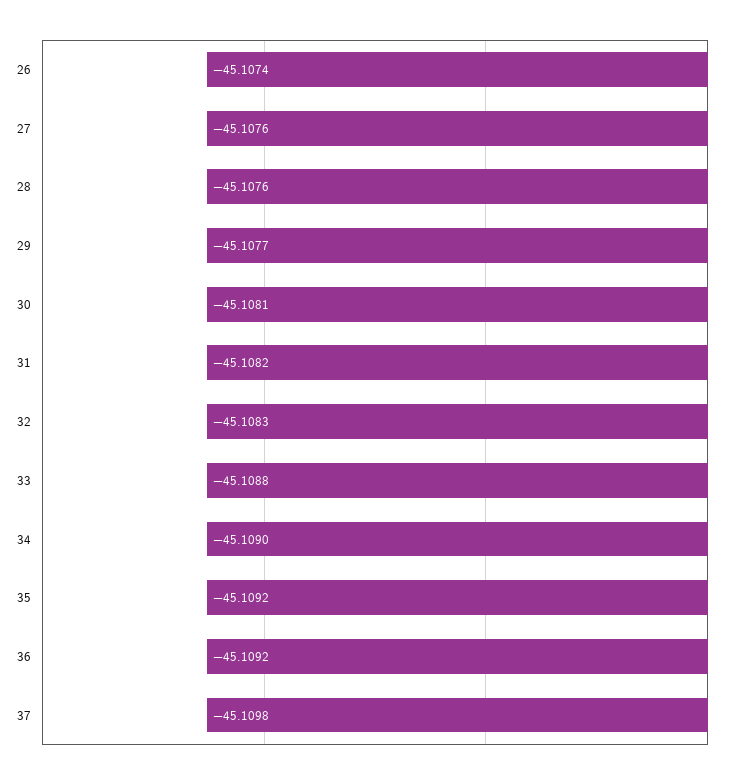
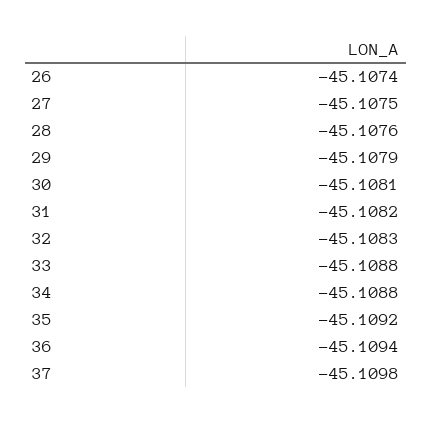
27: -45.1076 -> -45.1075
29: -45.1077 -> -45.1079
34: -45.109 -> -45.1088
36: -45.1092 -> -45.1094

